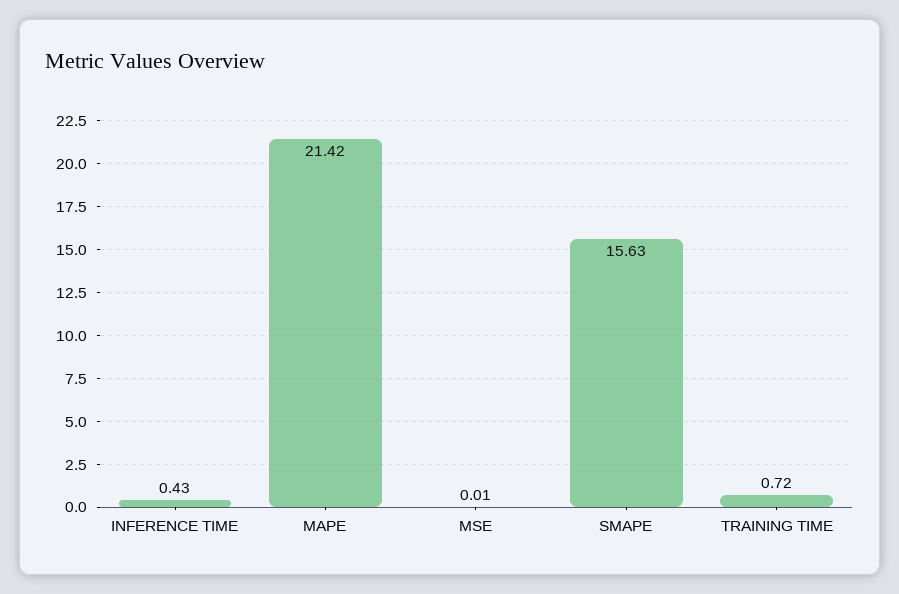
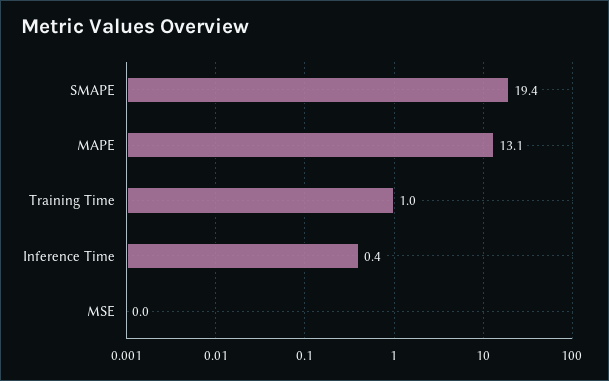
MAPE: 21.42 -> 13.1
SMAPE: 15.63 -> 19.4
TRAINING TIME: 0.72 -> 1

